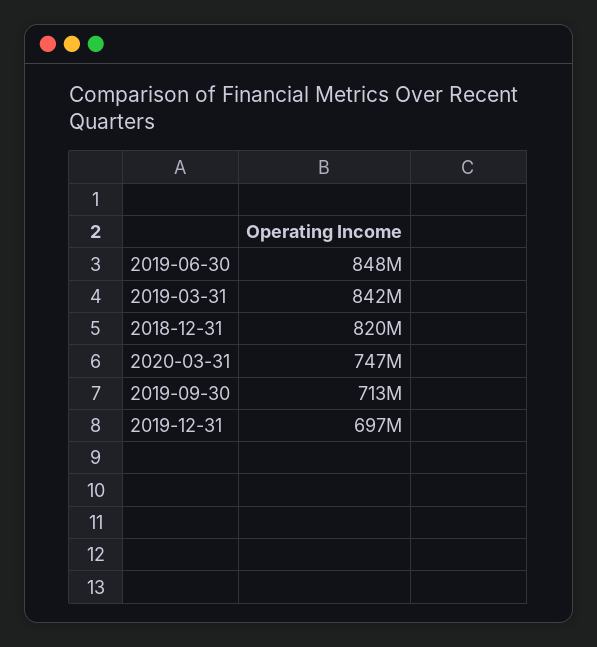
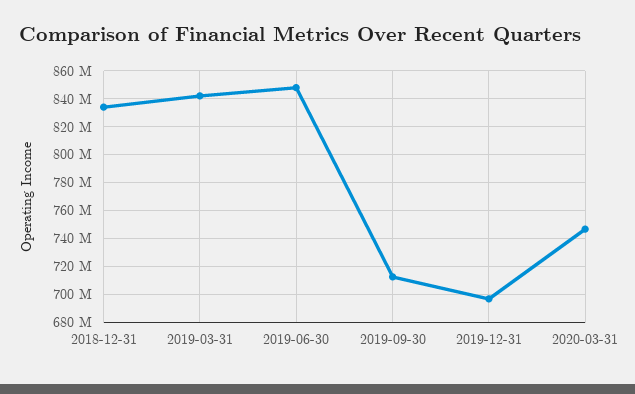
2018-12-31: 820000000 -> 835000000

